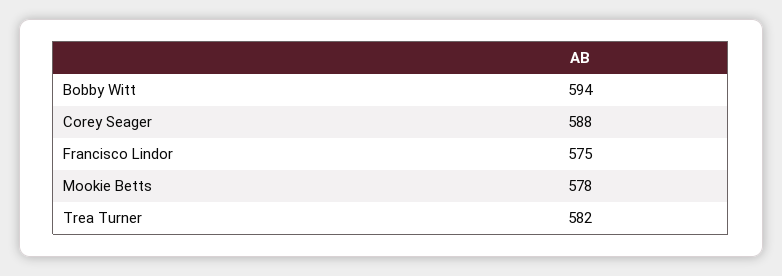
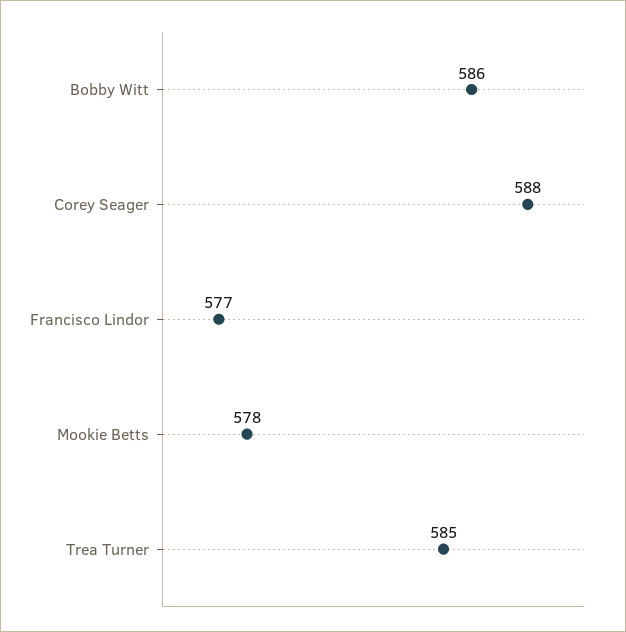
Bobby Witt: 594 -> 586
Francisco Lindor: 575 -> 577
Trea Turner: 582 -> 585

